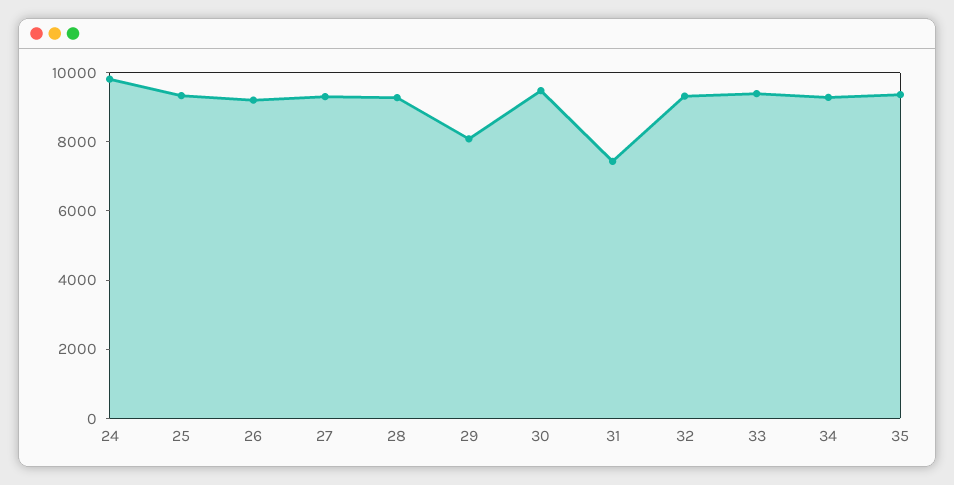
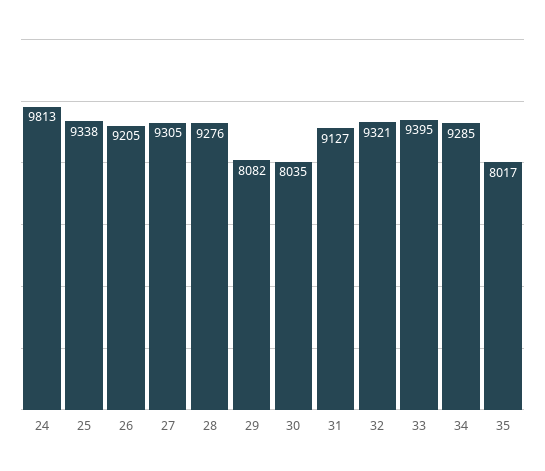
30: 9500 -> 8035
31: 7500 -> 9127
35: 9500 -> 8017

